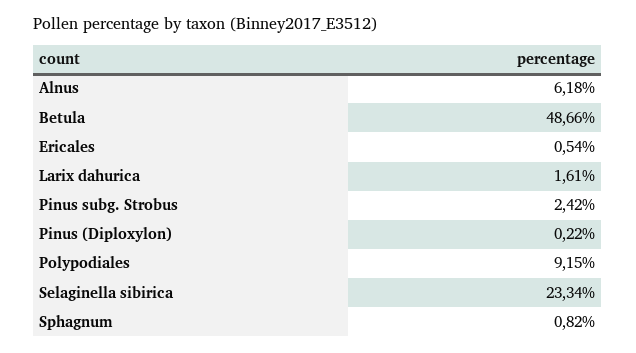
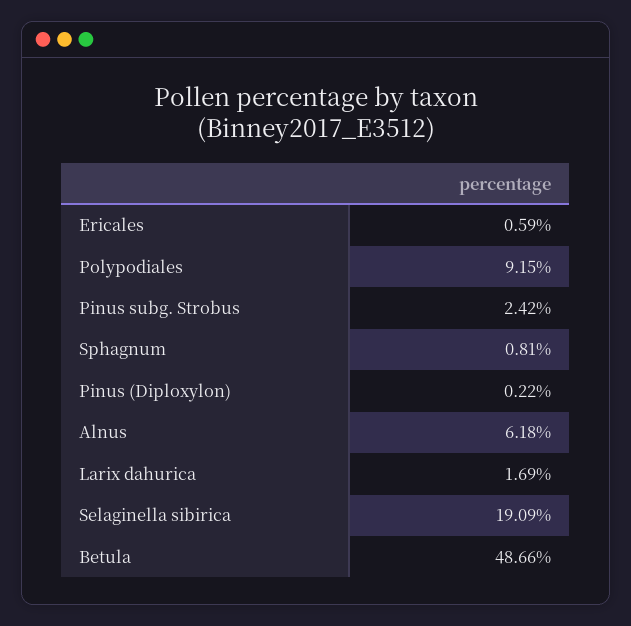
Ericales: 0.54 -> 0.59
Larix dahurica: 1.61 -> 1.69
Selaginella sibirica: 23.34 -> 19.09
Sphagnum: 0.82 -> 0.81

